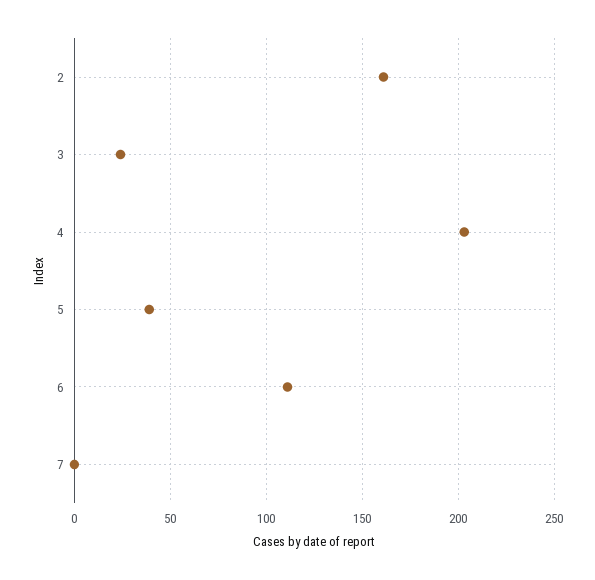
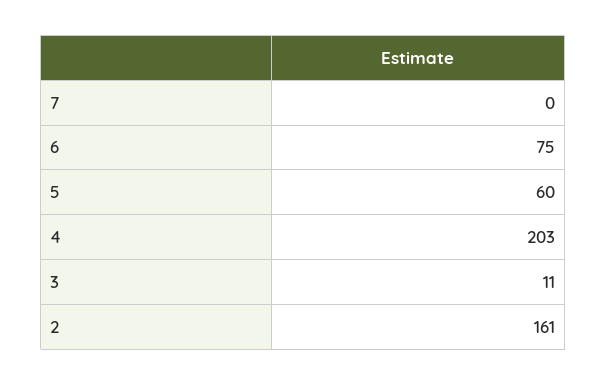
3: 25 -> 11
5: 40 -> 60
6: 110 -> 75

